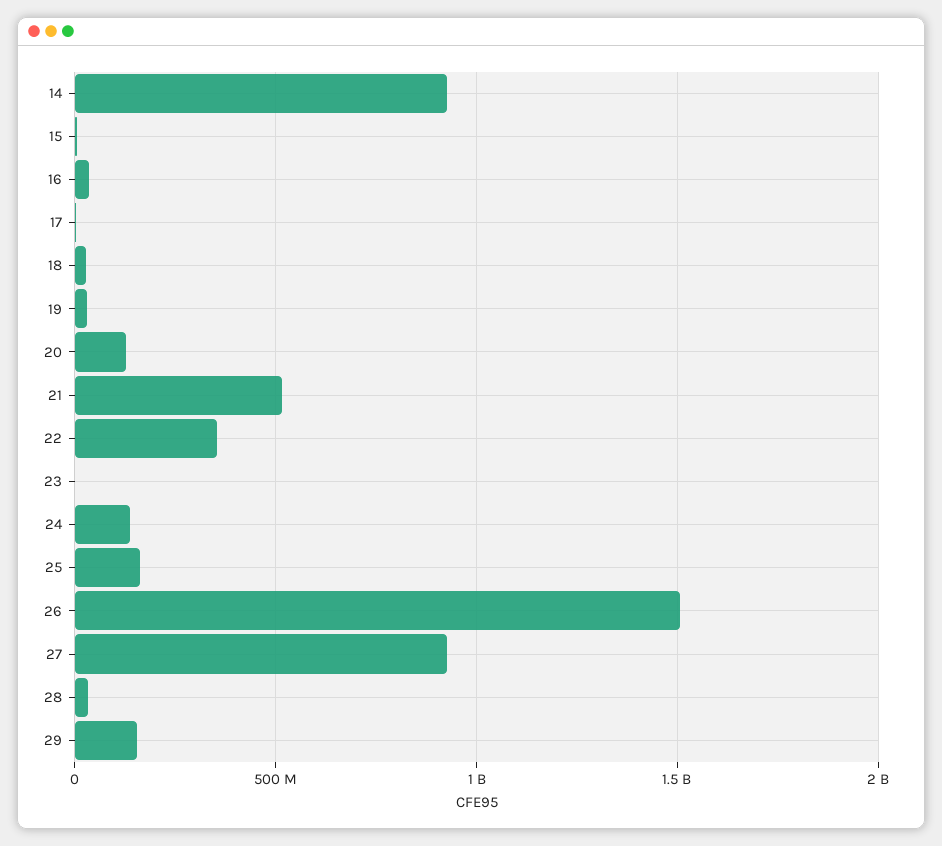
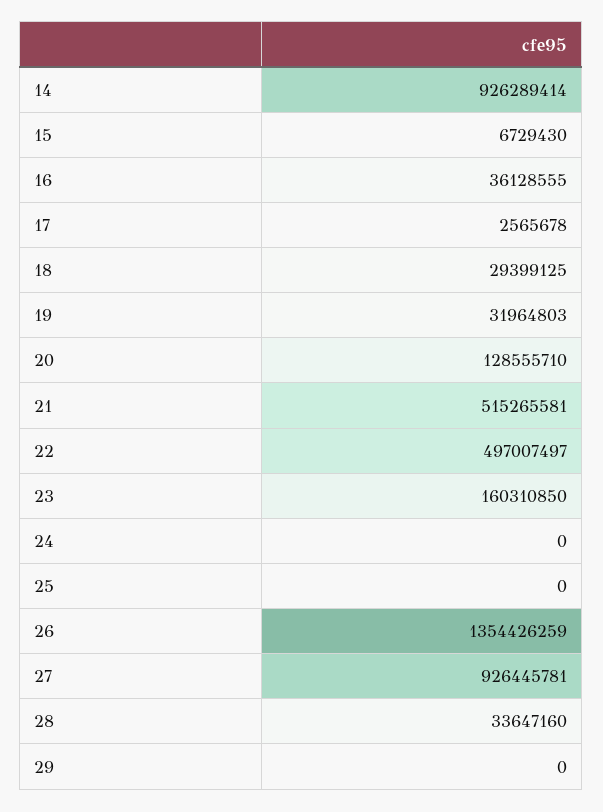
22: 350000000 -> 497007497
23: 0 -> 160310850
24: 150000000 -> 0
25: 150000000 -> 0
26: 1500000000 -> 1354426259
29: 150000000 -> 0

